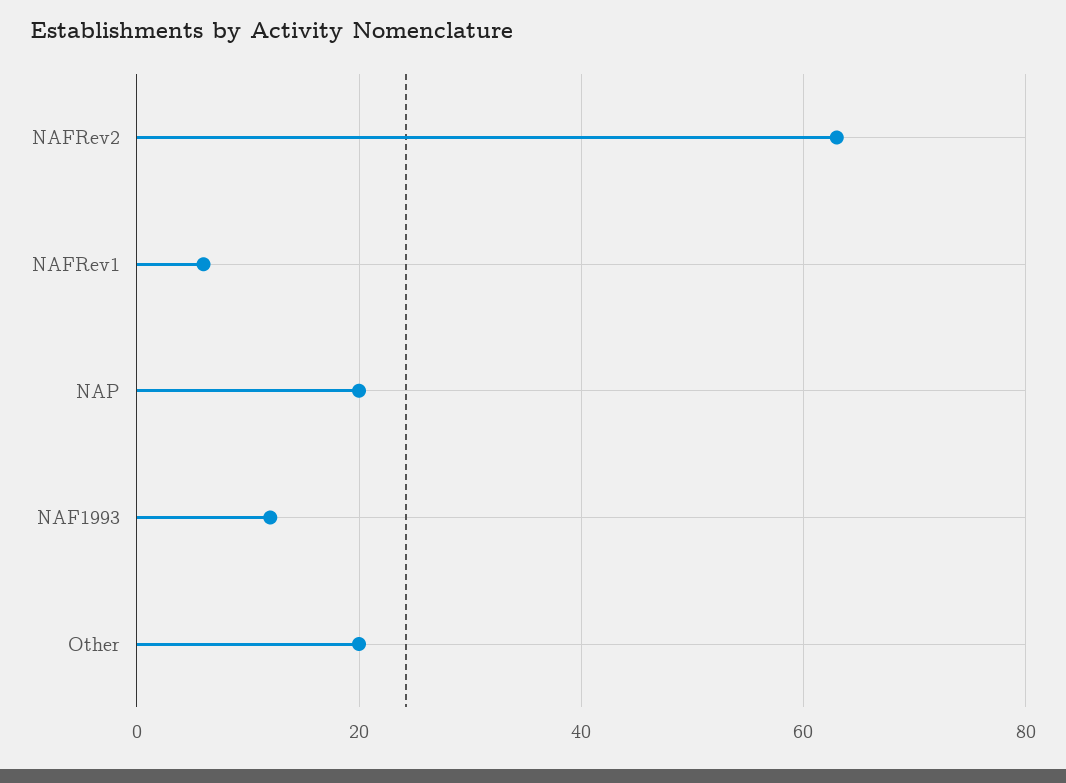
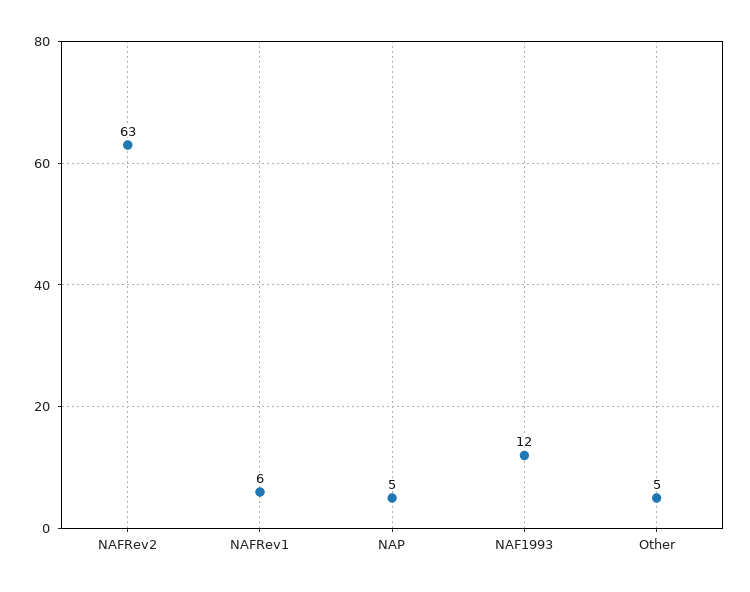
NAP: 20 -> 5
Other: 20 -> 5

